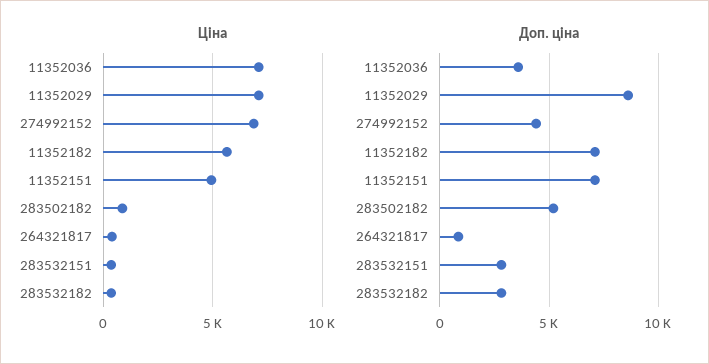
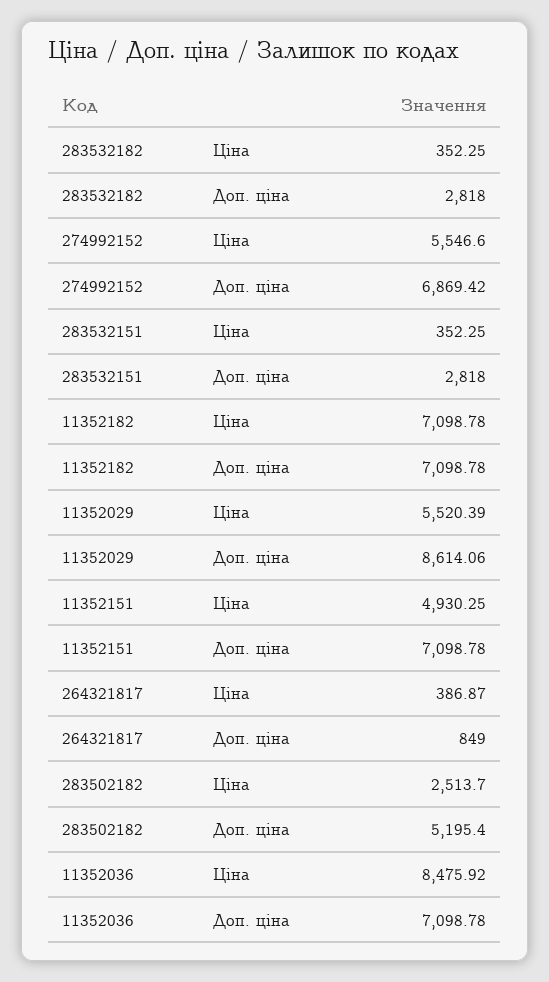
Ціна, 11352036: 7000 -> 8475.92
Ціна, 11352029: 7000 -> 5520.39
Ціна, 274992152: 7000 -> 5546.6
Ціна, 11352182: 5500 -> 7098.78
Ціна, 283502182: 1000 -> 2513.7
Доп. ціна, 11352036: 3500 -> 7098.78
Доп. ціна, 274992152: 4500 -> 6869.42

